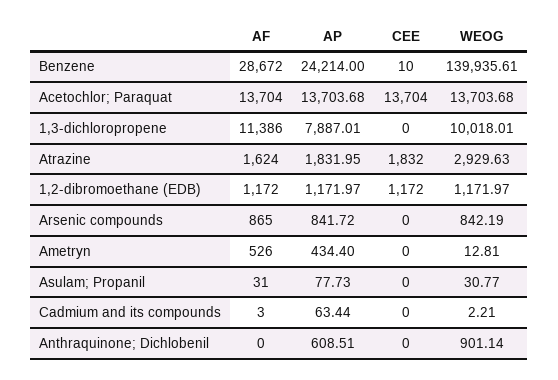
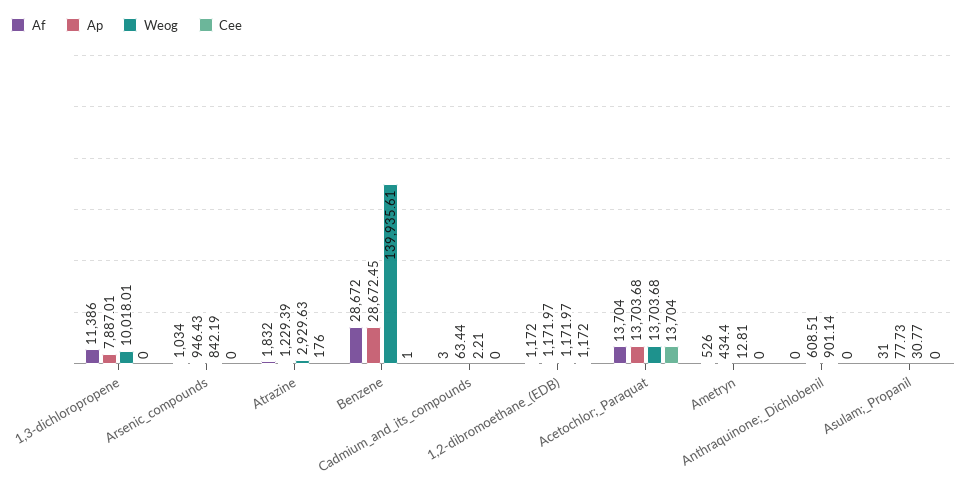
AP, Benzene: 24214 -> 28672.45
CEE, Benzene: 10 -> 1
AF, Atrazine: 1624 -> 1832
AP, Atrazine: 1831.95 -> 1229.39
CEE, Atrazine: 1832 -> 176
AF, Arsenic compounds: 865 -> 1034
AP, Arsenic compounds: 841.72 -> 946.43

